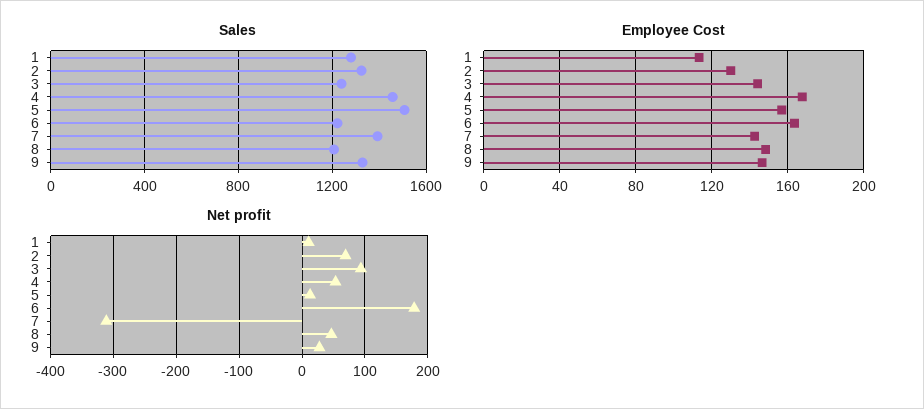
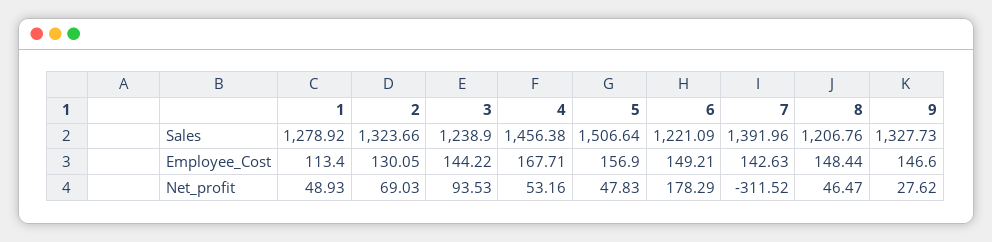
Employee Cost, 6: 165 -> 149.21
Net profit, 1: 10 -> 48.93
Net profit, 5: 10 -> 47.83

